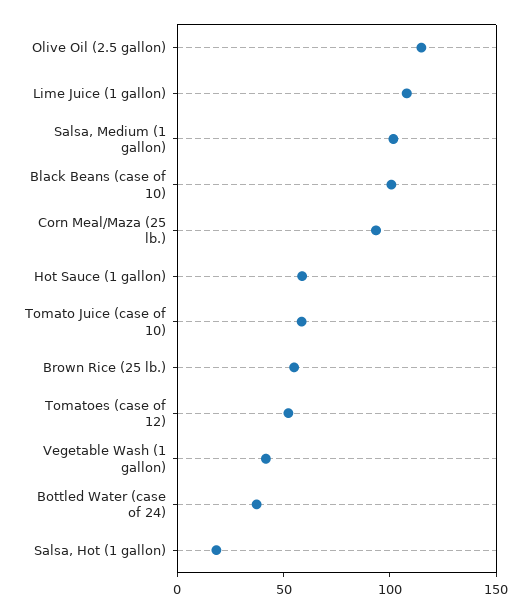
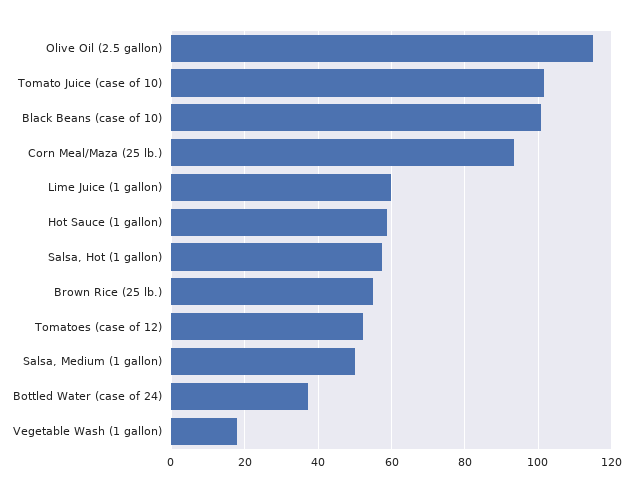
Lime Juice (1 gallon): 110 -> 60
Salsa, Medium (1 gallon): 100 -> 50
Tomato Juice (case of 10): 60 -> 102
Vegetable Wash (1 gallon): 40 -> 18
Salsa, Hot (1 gallon): 20 -> 58

